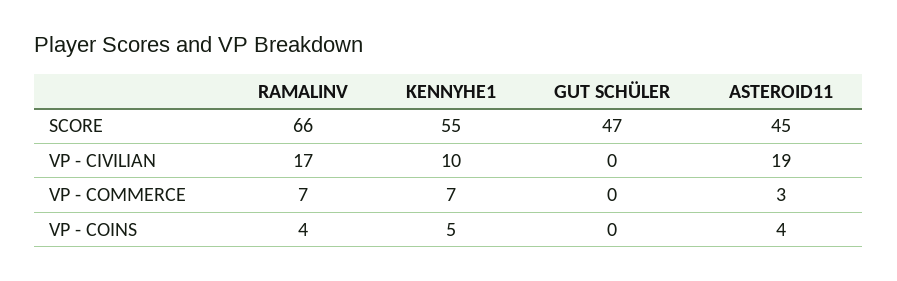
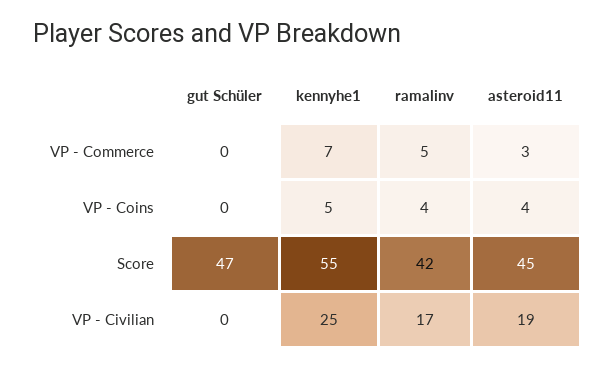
RAMALINV, SCORE: 66 -> 42
KENNYHE1, VP - CIVILIAN: 10 -> 25
RAMALINV, VP - COMMERCE: 7 -> 5

